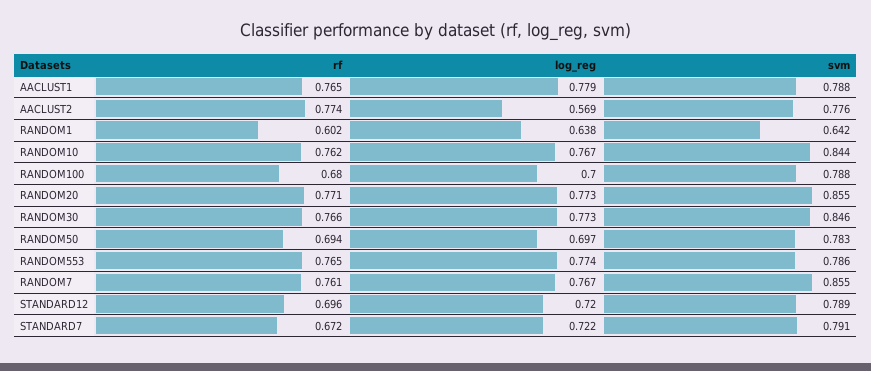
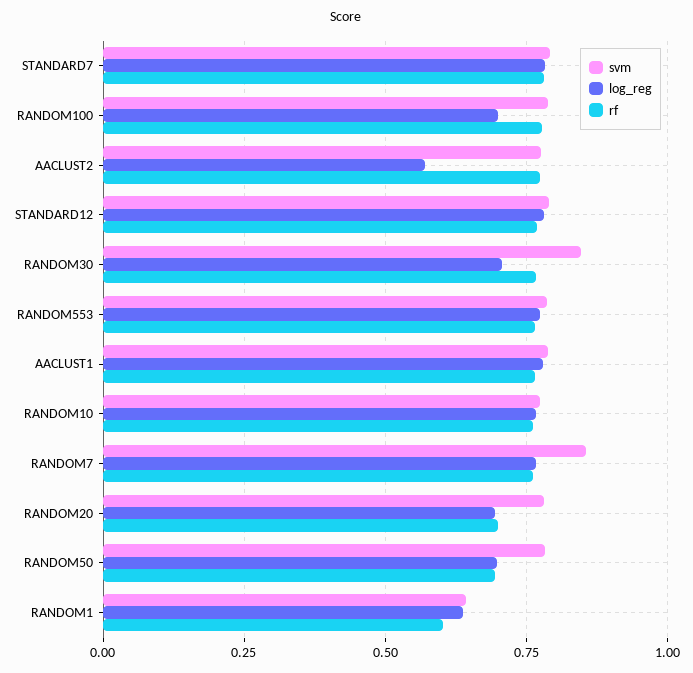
svm, RANDOM10: 0.844 -> 0.775
rf, RANDOM100: 0.68 -> 0.775
rf, RANDOM20: 0.771 -> 0.7
log_reg, RANDOM20: 0.773 -> 0.7
svm, RANDOM20: 0.855 -> 0.775
log_reg, RANDOM30: 0.773 -> 0.7
rf, STANDARD12: 0.696 -> 0.775
log_reg, STANDARD12: 0.72 -> 0.775
rf, STANDARD7: 0.672 -> 0.775
log_reg, STANDARD7: 0.722 -> 0.775

